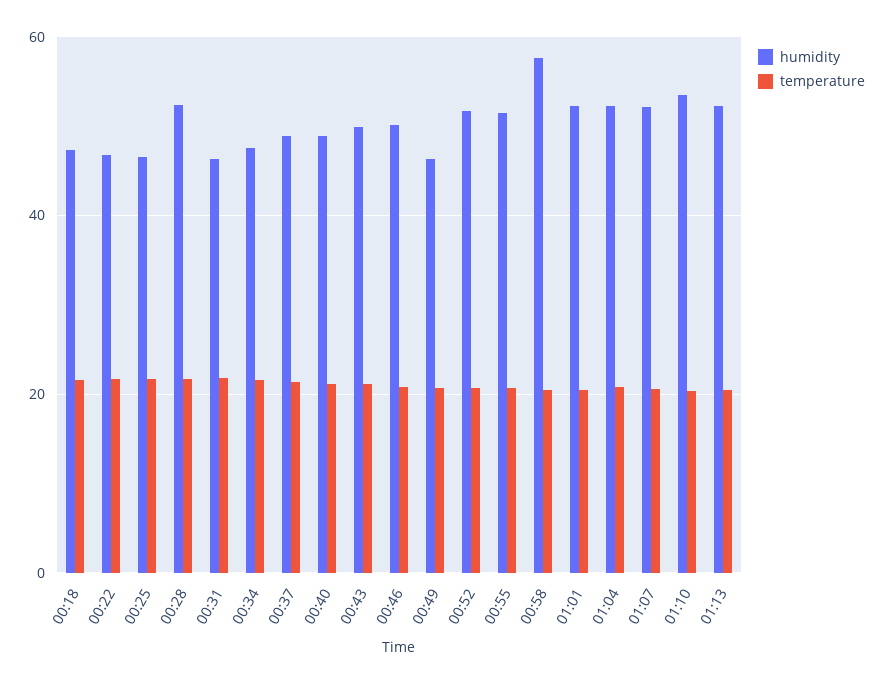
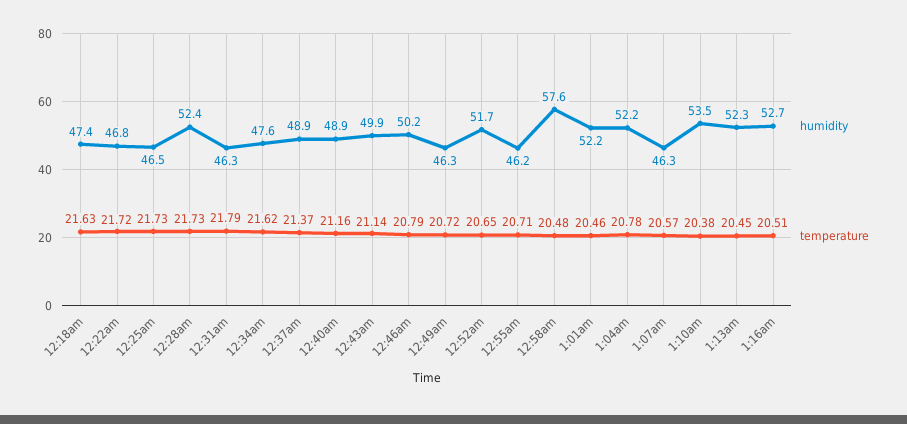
humidity, 00:55: 52 -> 46.2
humidity, 01:07: 52 -> 46.3
humidity, 1:16am: none -> 52.7
temperature, 1:16am: none -> 20.51

